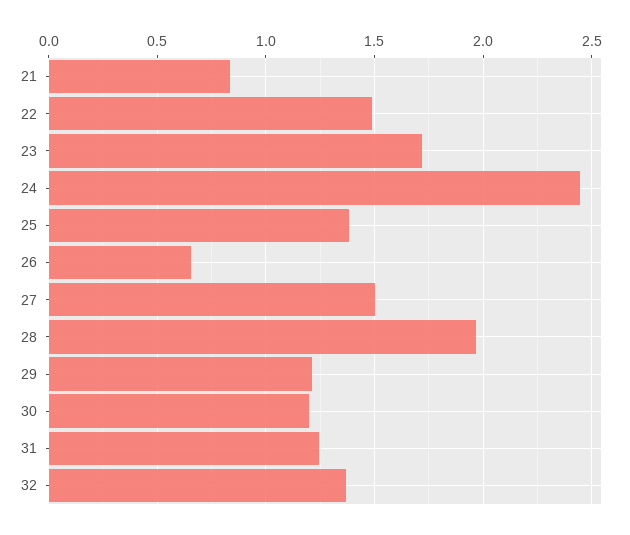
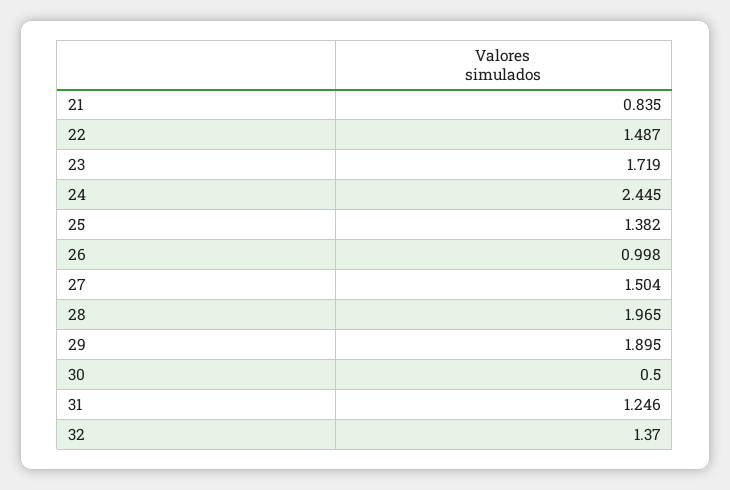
26: 0.65 -> 0.998
29: 1.2 -> 1.895
30: 1.2 -> 0.5

